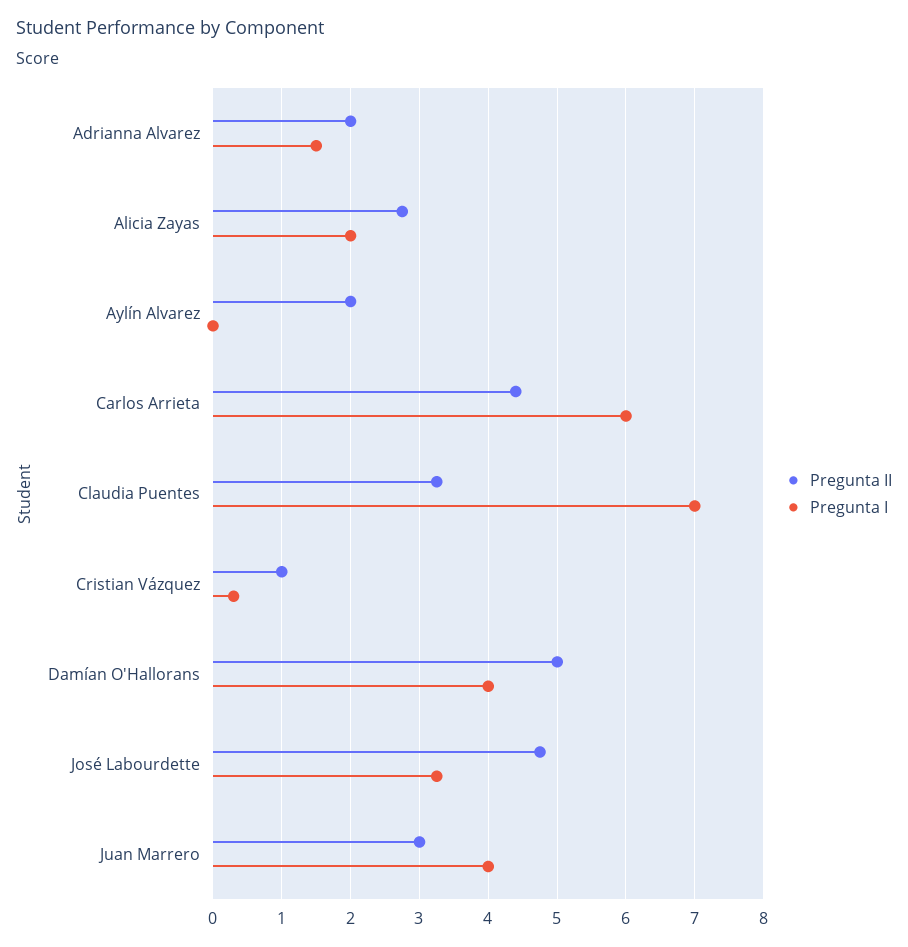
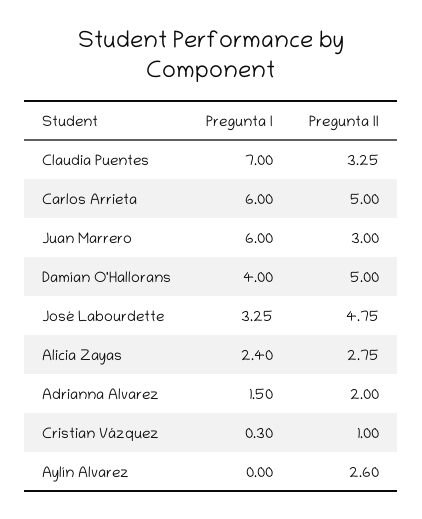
Pregunta I, Alicia Zayas: 2 -> 2.4
Pregunta II, Aylín Alvarez: 2 -> 2.6
Pregunta II, Carlos Arrieta: 4.4 -> 5
Pregunta I, Juan Marrero: 4 -> 6

